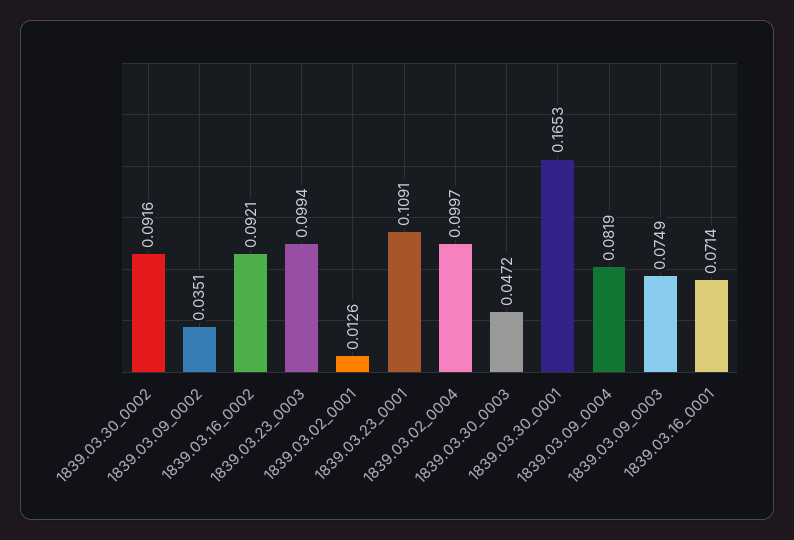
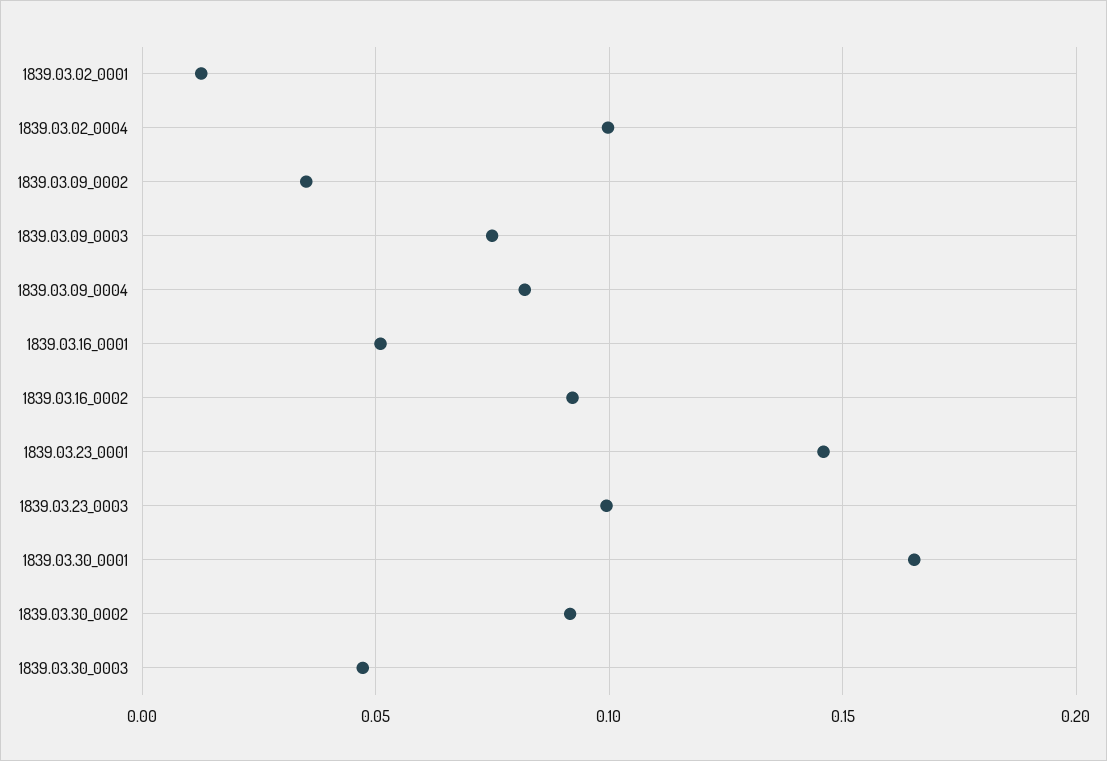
1839.03.23_0001: 0.1091 -> 0.145
1839.03.16_0001: 0.0714 -> 0.05

